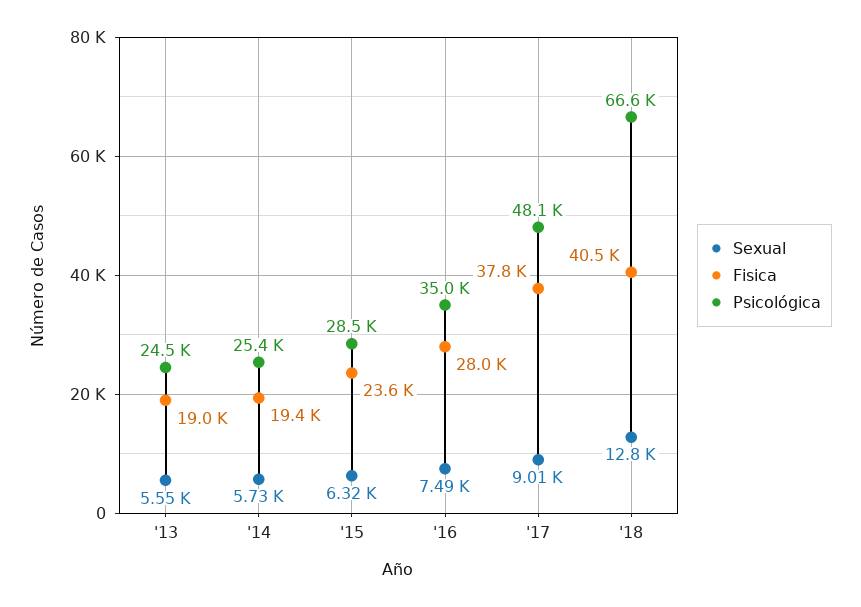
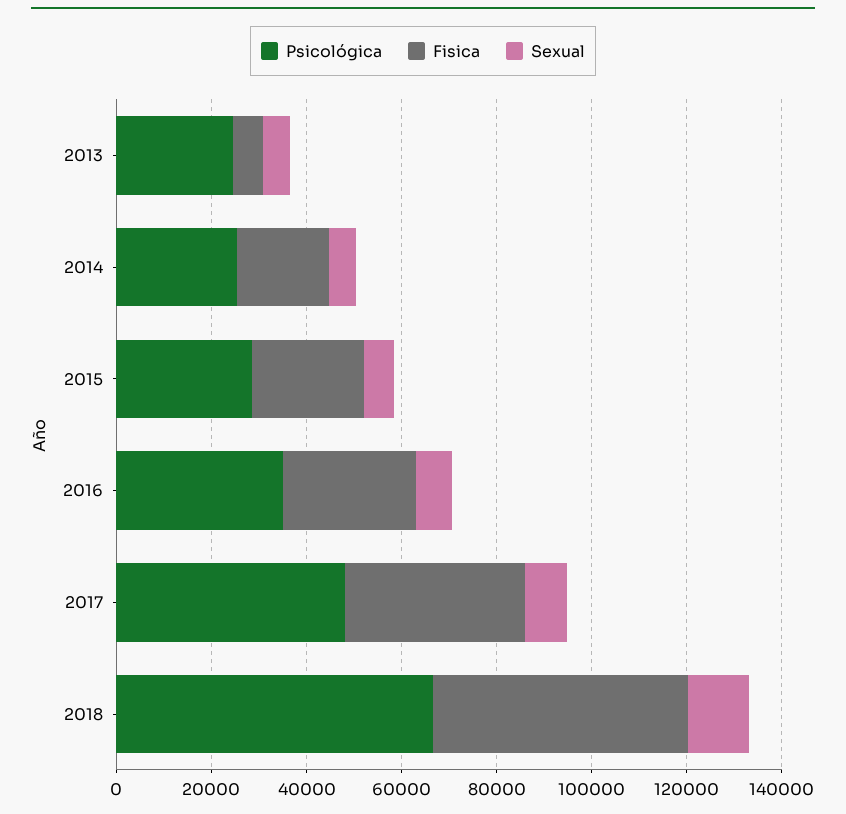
Fisica, '13: 19000 -> 5000
Fisica, '18: 40500 -> 55000

